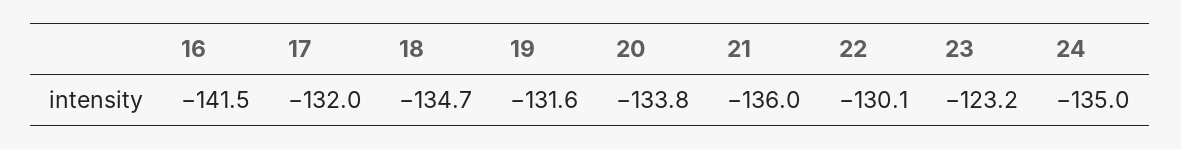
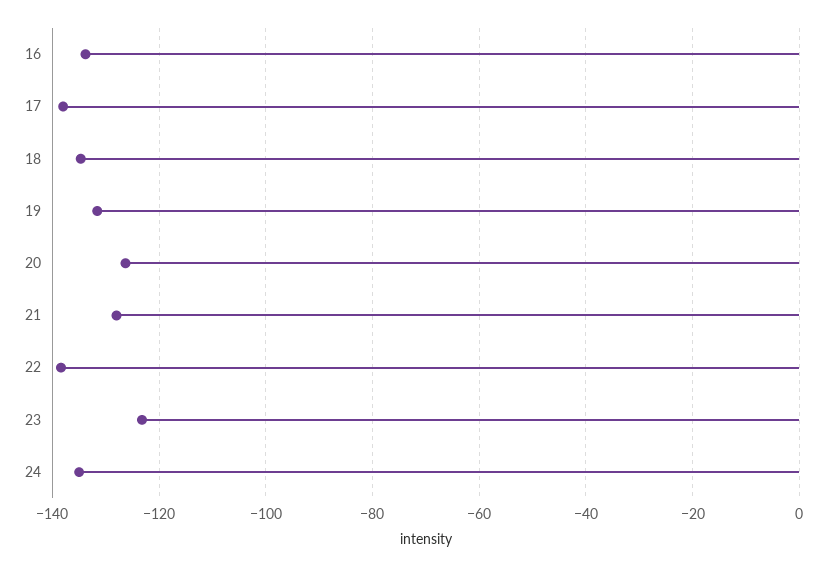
16: -141.5 -> -134
17: -132 -> -138
20: -133.8 -> -126
21: -136 -> -128
22: -130.1 -> -138

